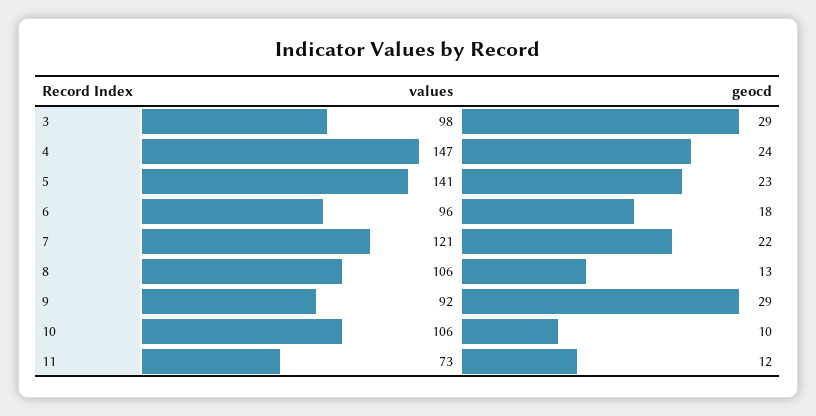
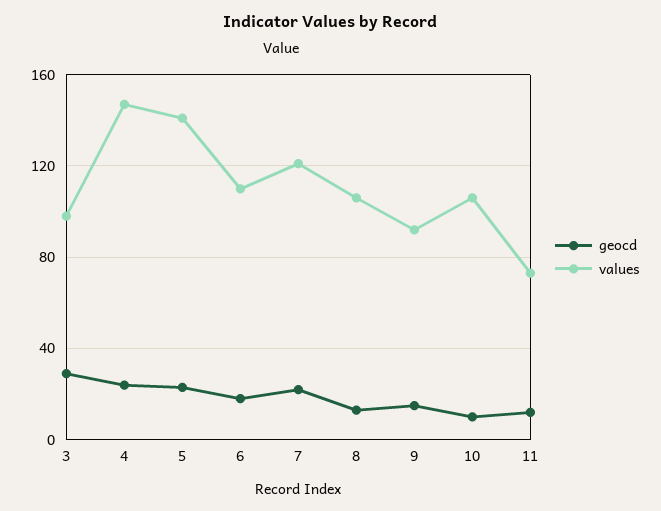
values, 6: 96 -> 110
geocd, 9: 29 -> 15

